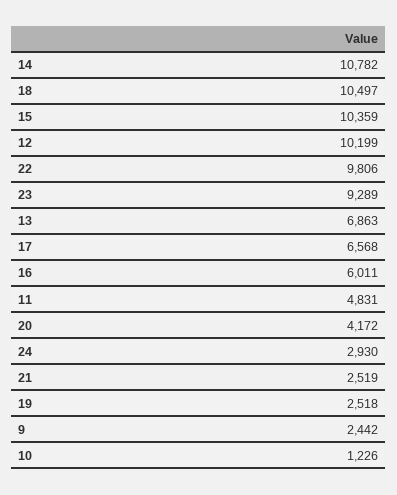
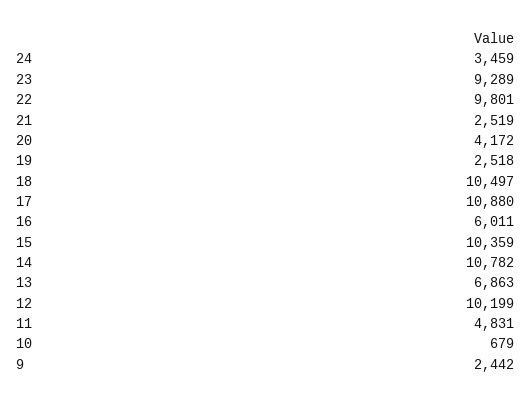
22: 9806 -> 9801
17: 6568 -> 10880
24: 2930 -> 3459
10: 1226 -> 679

